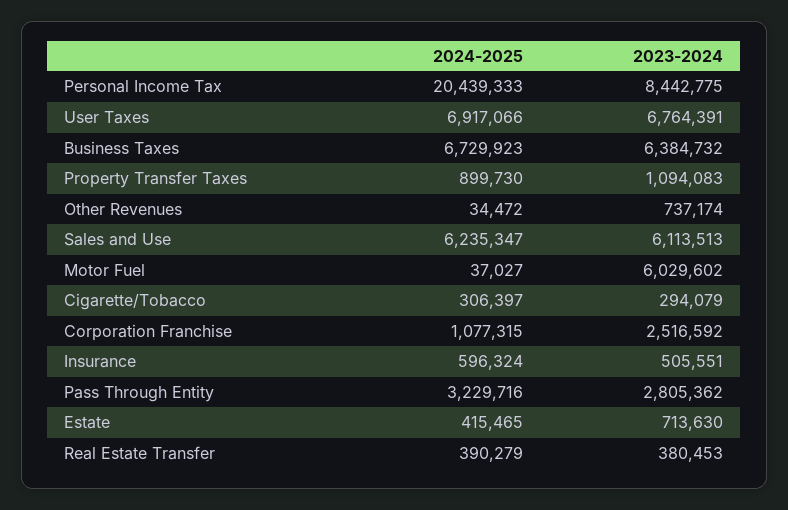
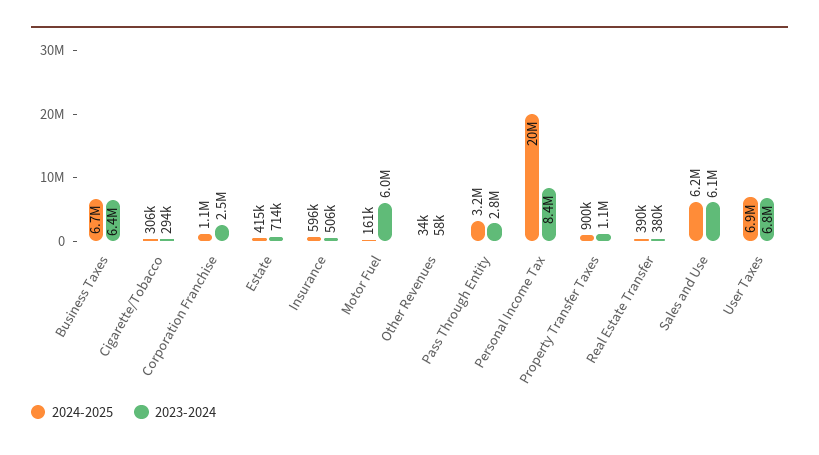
2023-2024, Other Revenues: 737174 -> 58000
2024-2025, Motor Fuel: 37027 -> 161000

